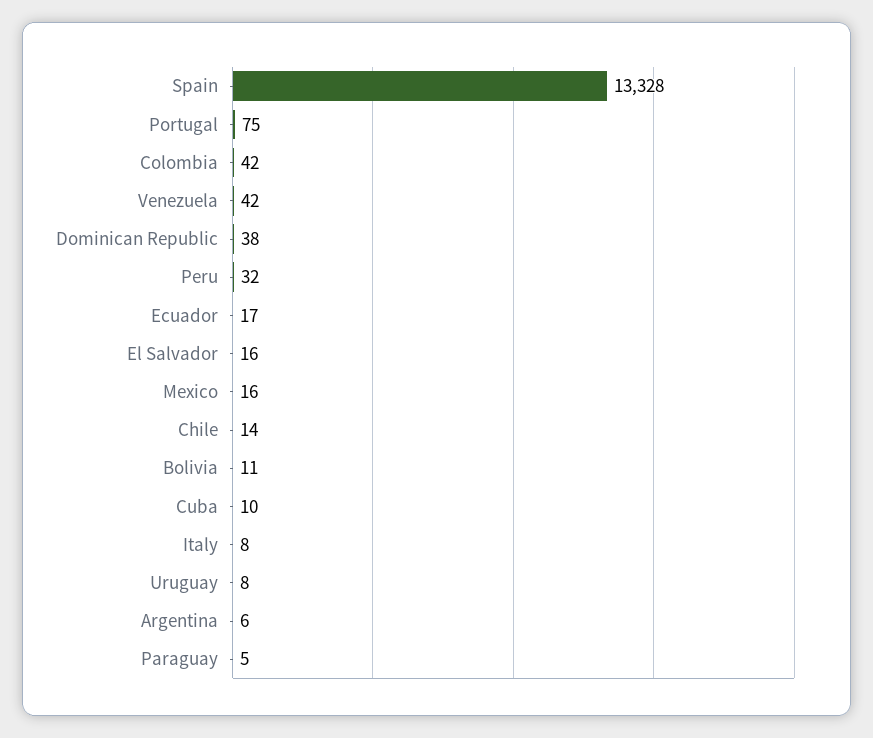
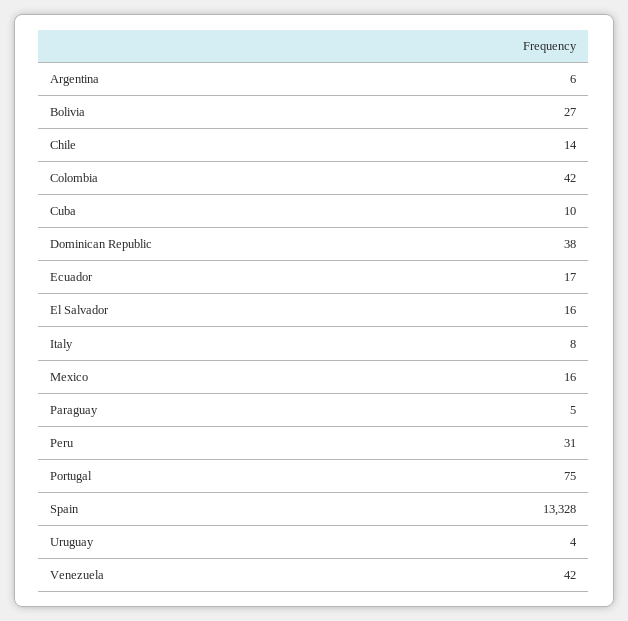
Peru: 32 -> 31
Bolivia: 11 -> 27
Uruguay: 8 -> 4

